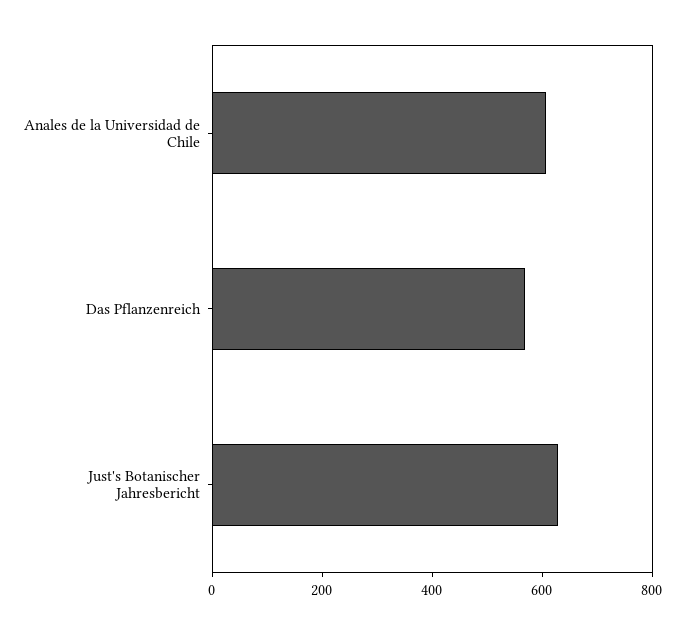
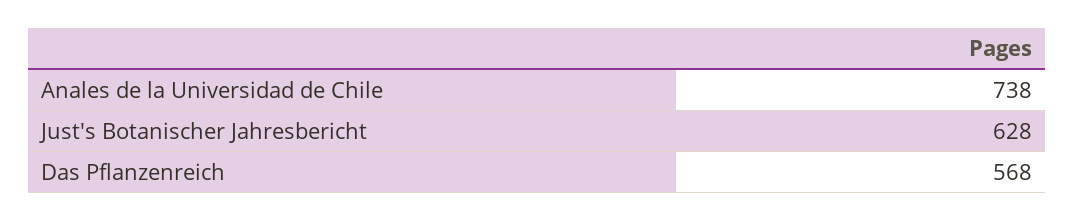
Anales de la Universidad de Chile: 600 -> 738

